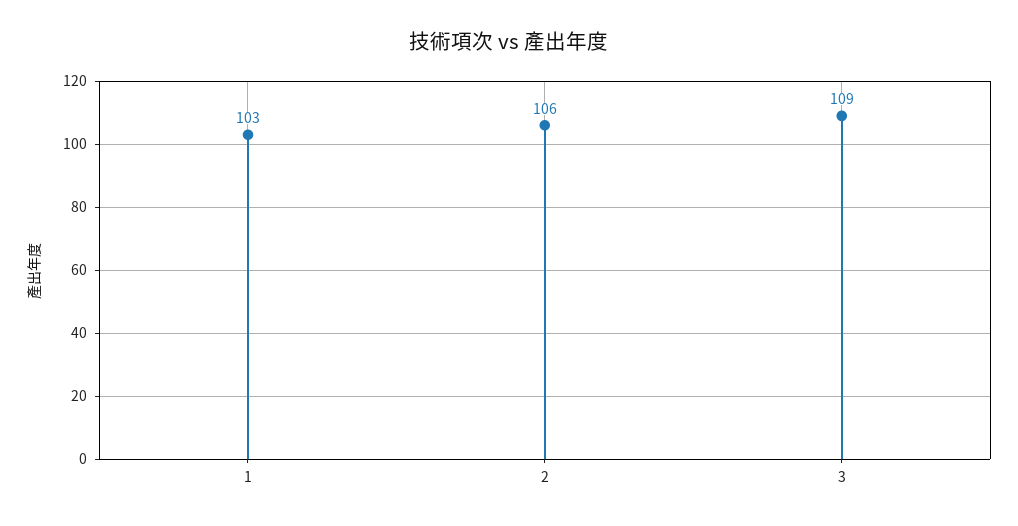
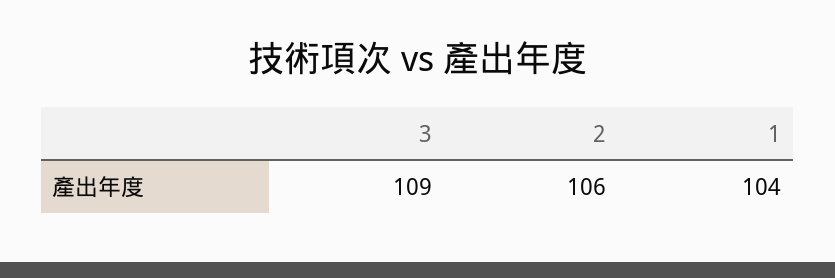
1: 103 -> 104

